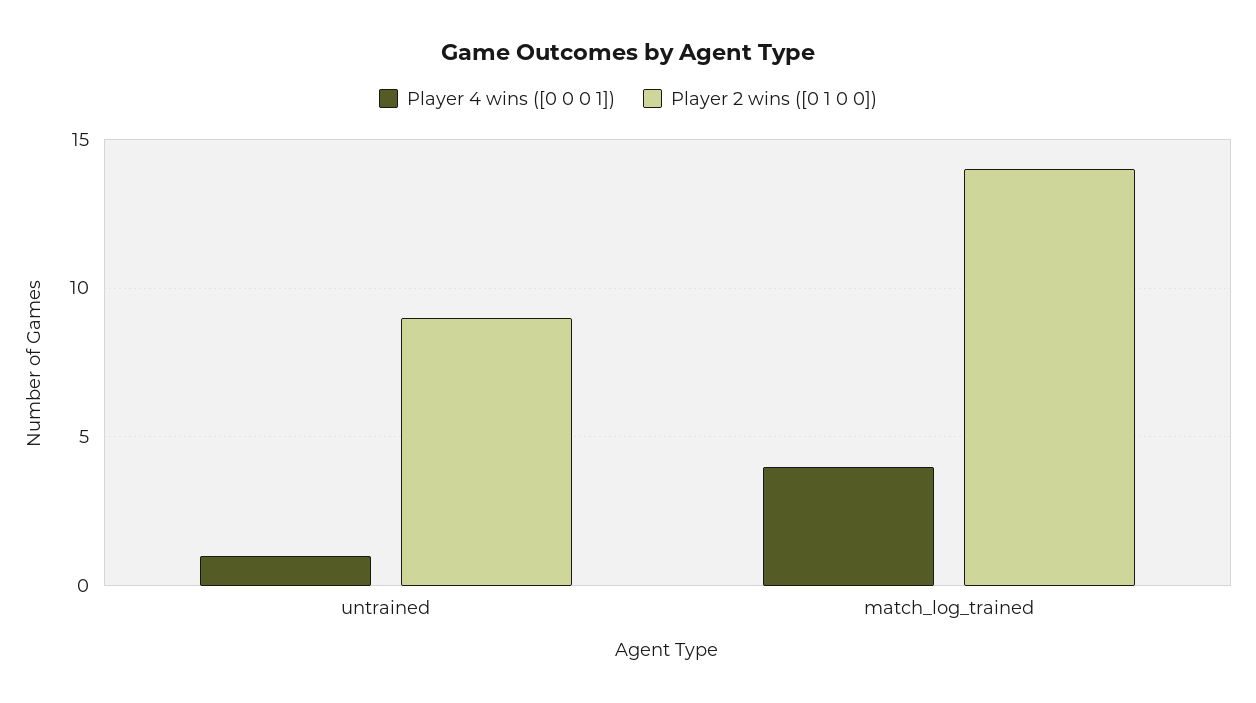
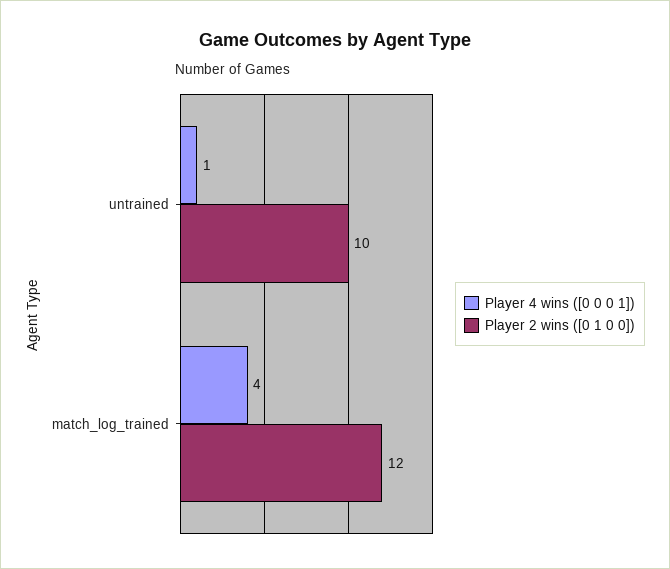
Player 2 wins ([0 1 0 0]), untrained: 9 -> 10
Player 2 wins ([0 1 0 0]), match_log_trained: 14 -> 12

